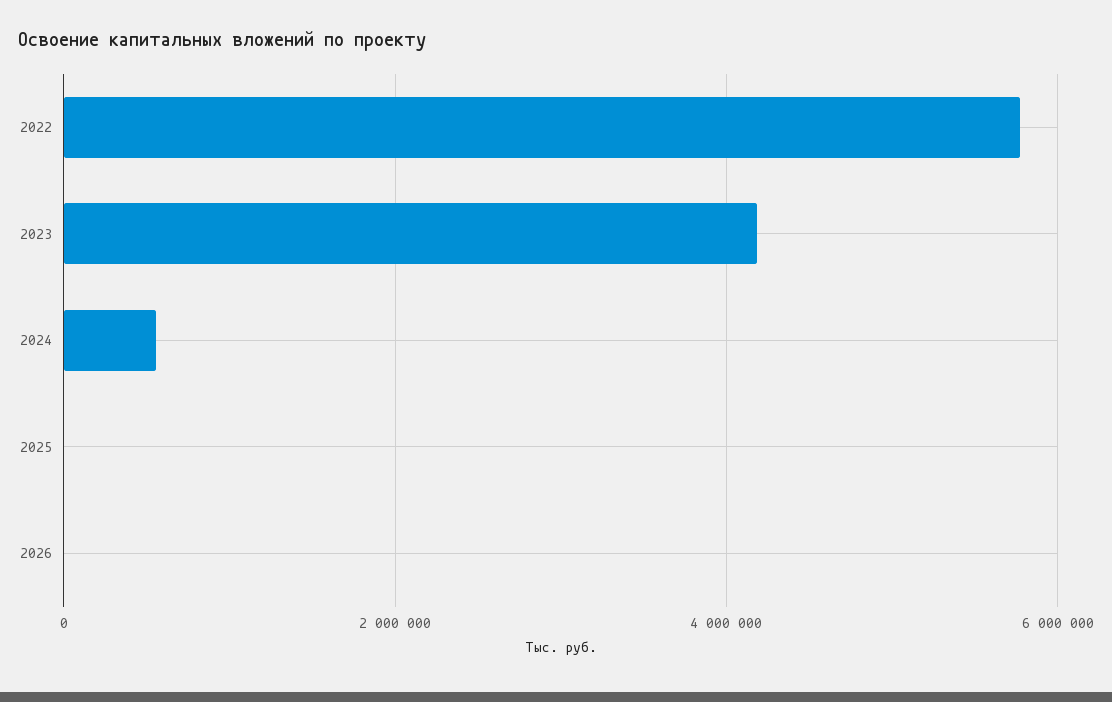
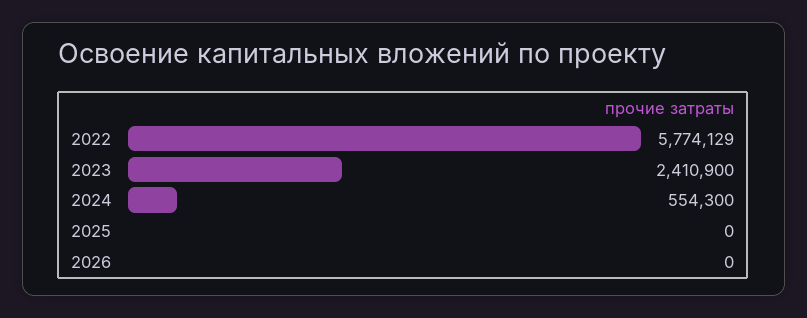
2023: 4200000 -> 2410900

